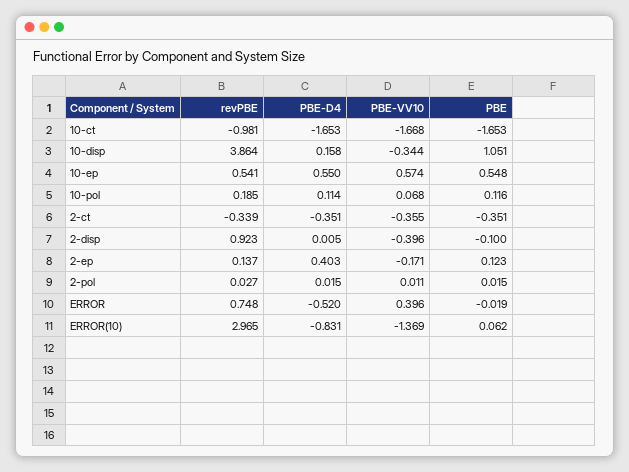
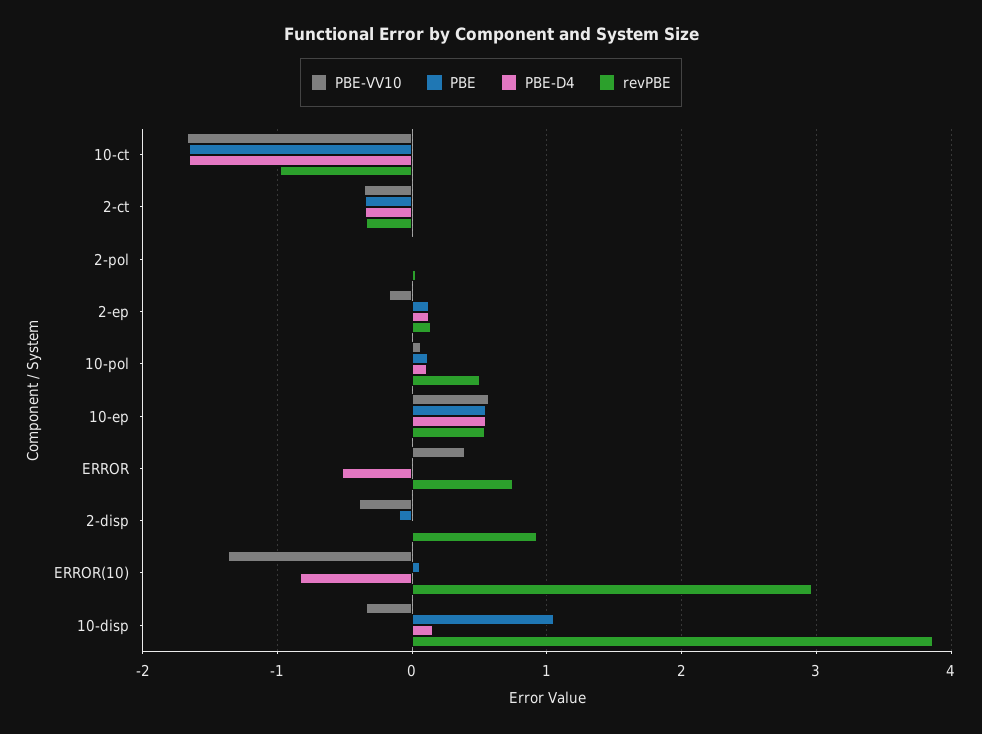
revPBE, 10-pol: 0.185 -> 0.5
PBE-D4, 2-ep: 0.403 -> 0.1

